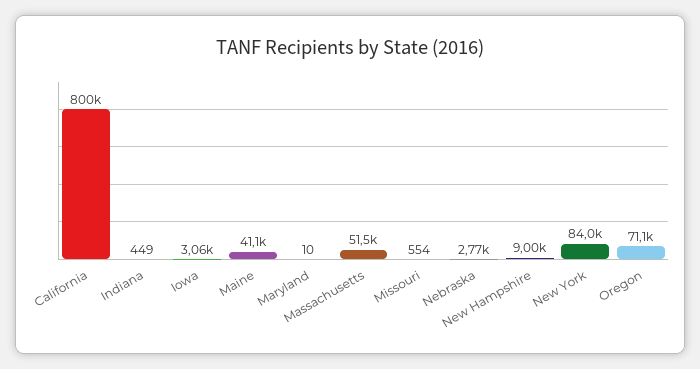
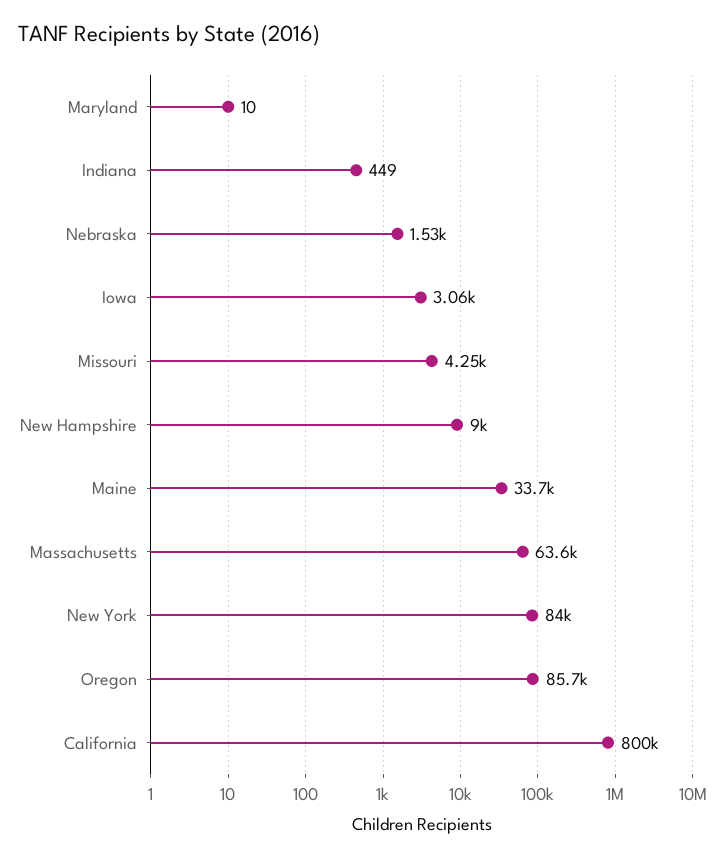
Maine: 41100 -> 33700
Massachusetts: 51500 -> 63600
Missouri: 554 -> 4250
Nebraska: 2770 -> 1530
Oregon: 71100 -> 85700

